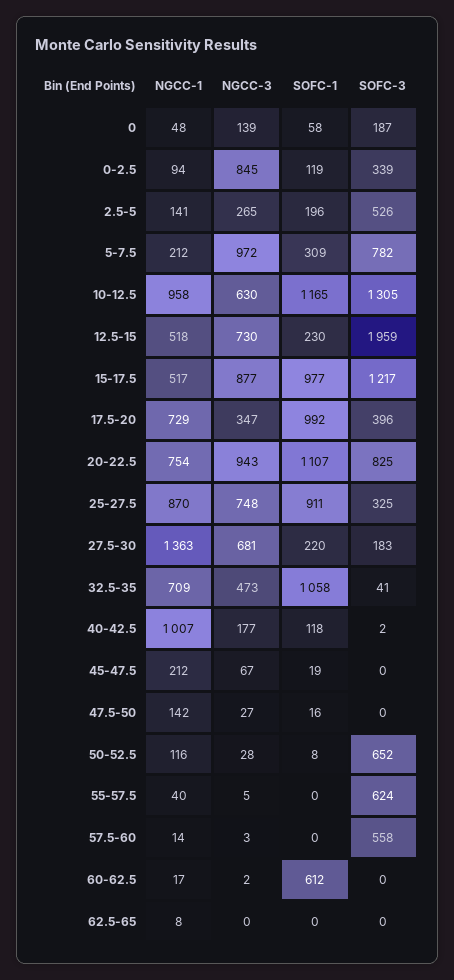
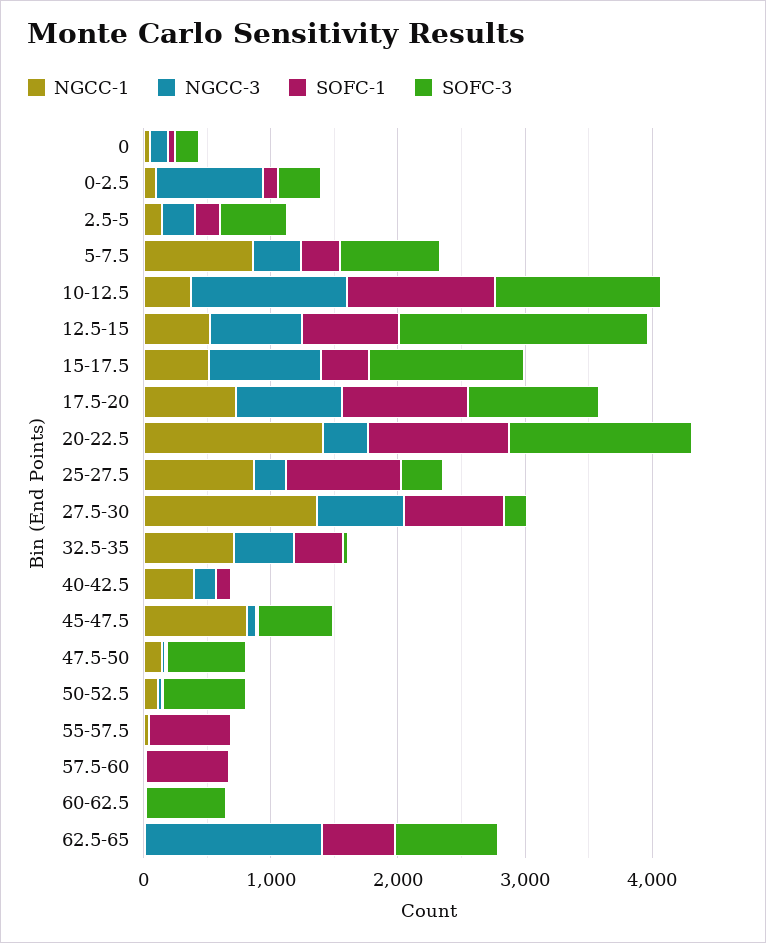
NGCC-1, 5-7.5: 212 -> 800
NGCC-3, 5-7.5: 972 -> 400
NGCC-1, 10-12.5: 958 -> 400
NGCC-3, 10-12.5: 630 -> 1200
SOFC-1, 12.5-15: 230 -> 800
SOFC-1, 15-17.5: 977 -> 400
NGCC-3, 17.5-20: 347 -> 800
SOFC-3, 17.5-20: 396 -> 1000
NGCC-1, 20-22.5: 754 -> 1400
NGCC-3, 20-22.5: 943 -> 400
SOFC-3, 20-22.5: 825 -> 1400
NGCC-3, 25-27.5: 748 -> 200
SOFC-1, 27.5-30: 220 -> 800
SOFC-1, 32.5-35: 1058 -> 400
NGCC-1, 40-42.5: 1007 -> 400
NGCC-1, 45-47.5: 212 -> 800
SOFC-3, 45-47.5: 0 -> 600
SOFC-3, 47.5-50: 0 -> 600
SOFC-1, 55-57.5: 0 -> 600
SOFC-3, 55-57.5: 624 -> 0
SOFC-1, 57.5-60: 0 -> 600
SOFC-3, 57.5-60: 558 -> 0
SOFC-1, 60-62.5: 612 -> 0
SOFC-3, 60-62.5: 0 -> 600
NGCC-3, 62.5-65: 0 -> 1400
SOFC-1, 62.5-65: 0 -> 600
SOFC-3, 62.5-65: 0 -> 800

